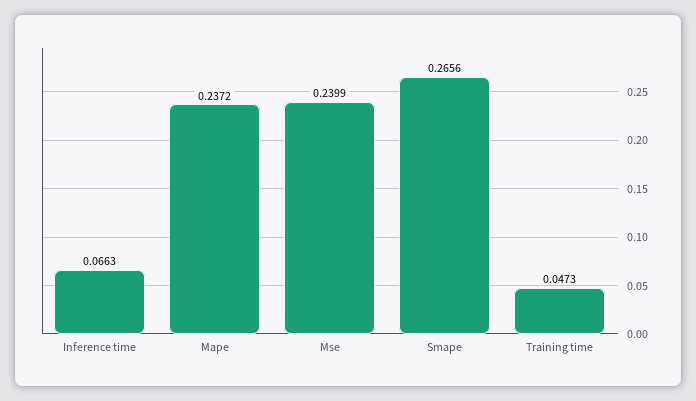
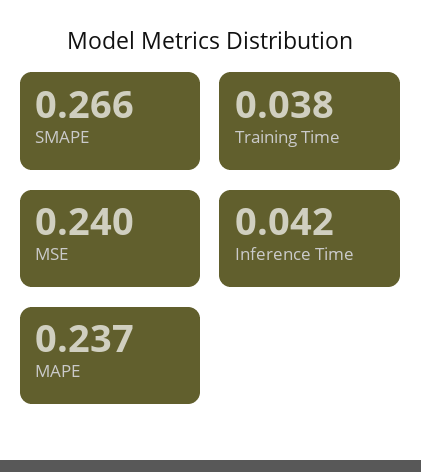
Inference time: 0.0663 -> 0.042
Training time: 0.0473 -> 0.038

